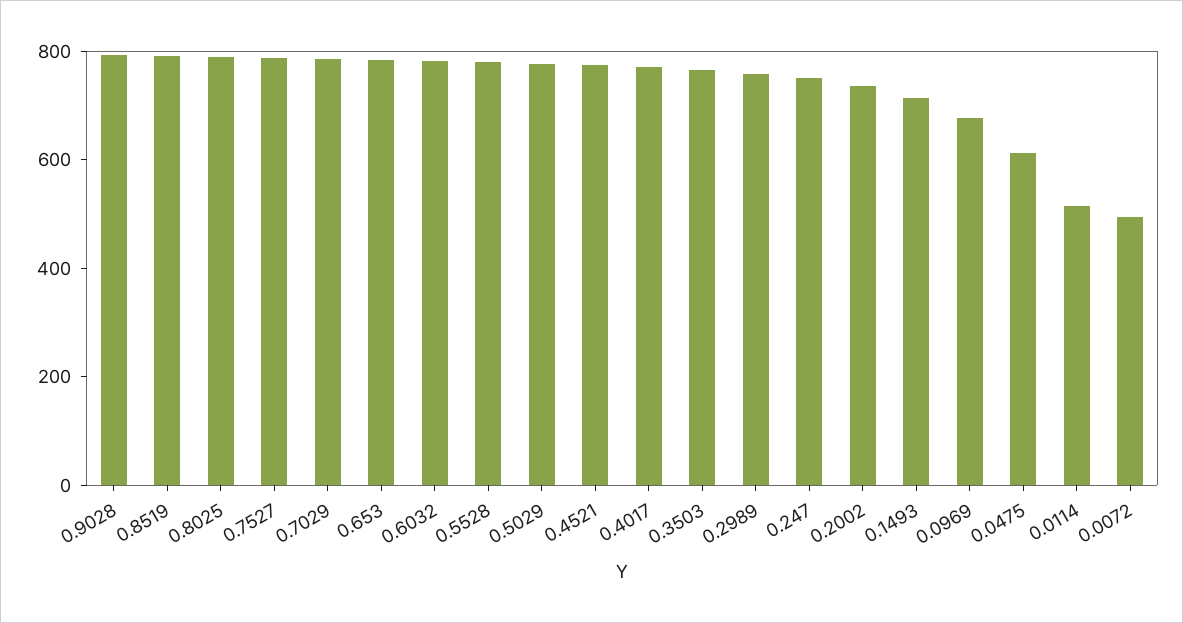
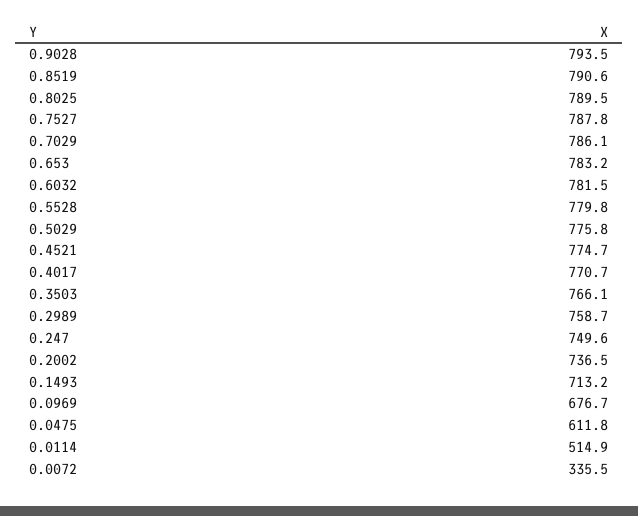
0.0072: 500 -> 335.5

